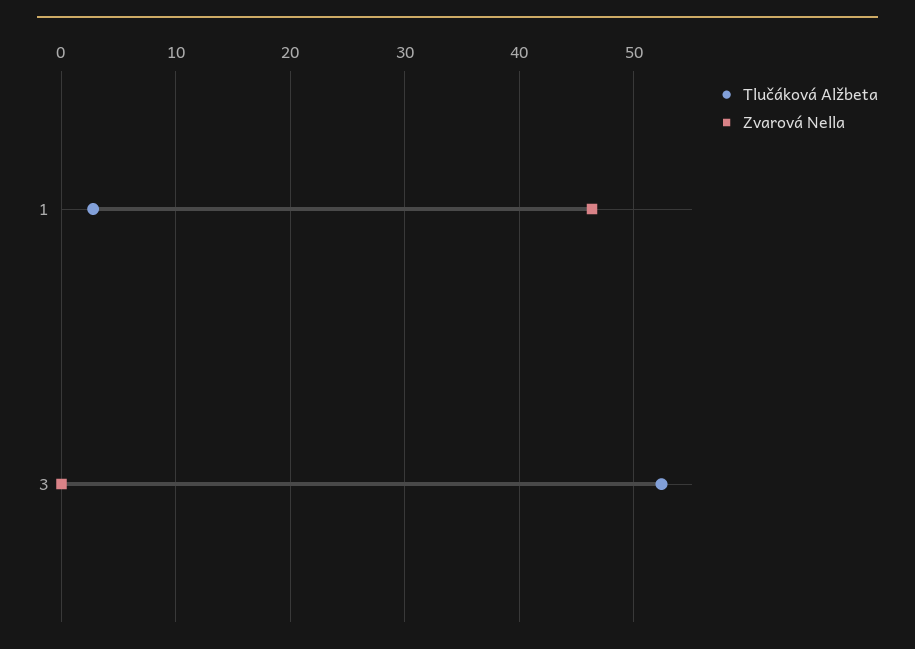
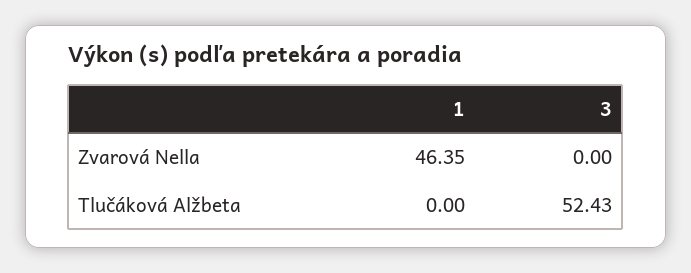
Tlučáková Alžbeta, 1: 3 -> 0

